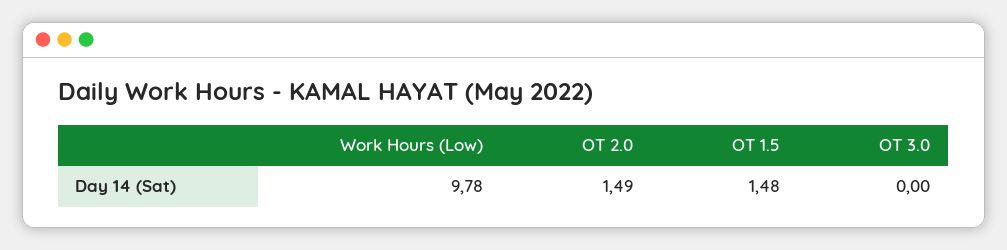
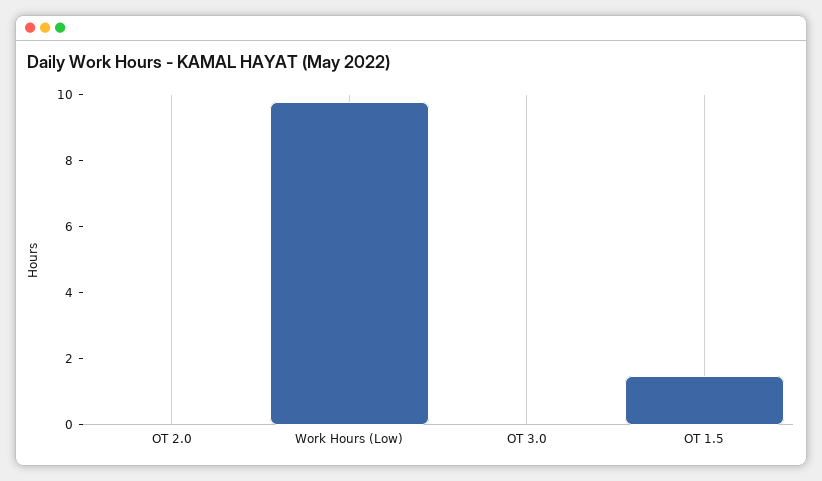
OT 2.0: 1.49 -> 0

